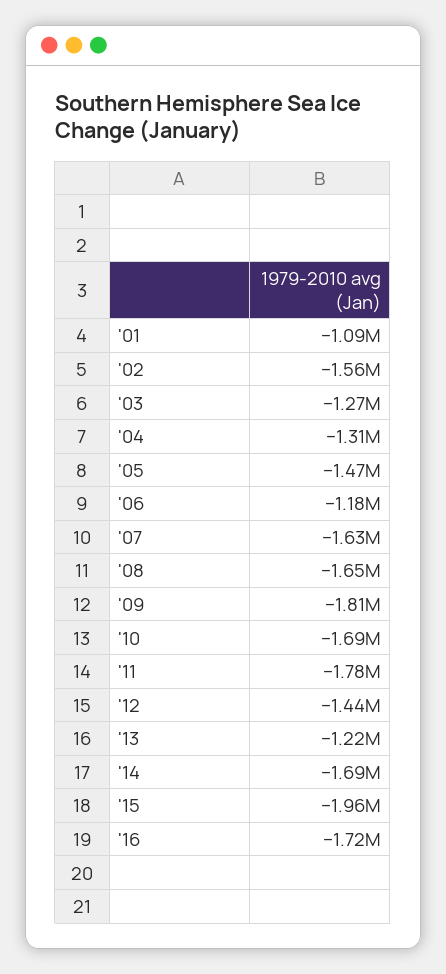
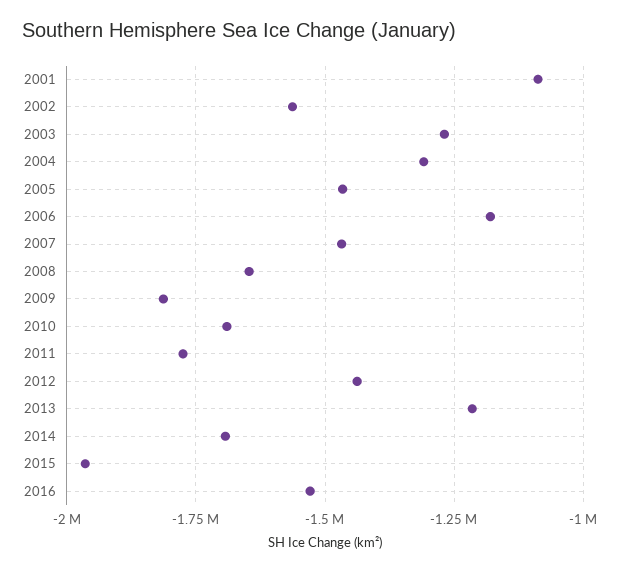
'07: -1630000 -> -1475000
'16: -1720000 -> -1525000

